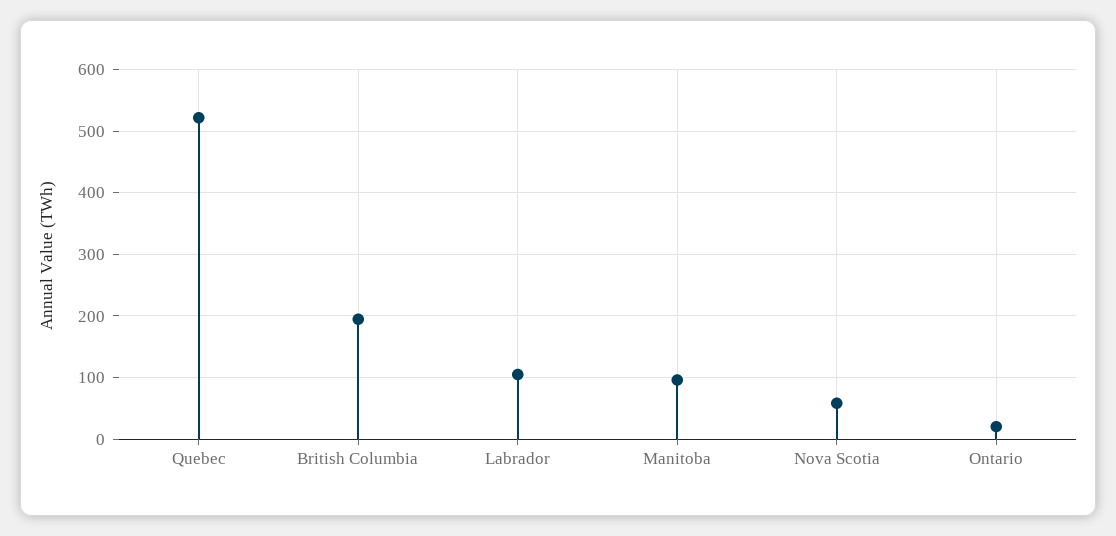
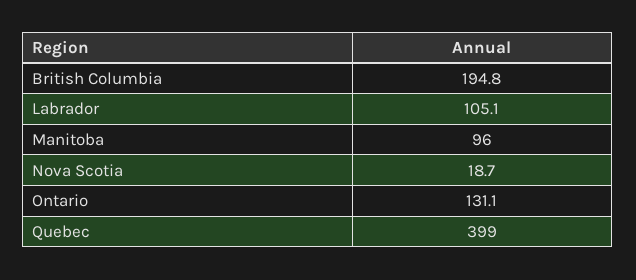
Quebec: 520 -> 399
Nova Scotia: 60 -> 18.7
Ontario: 20 -> 131.1

